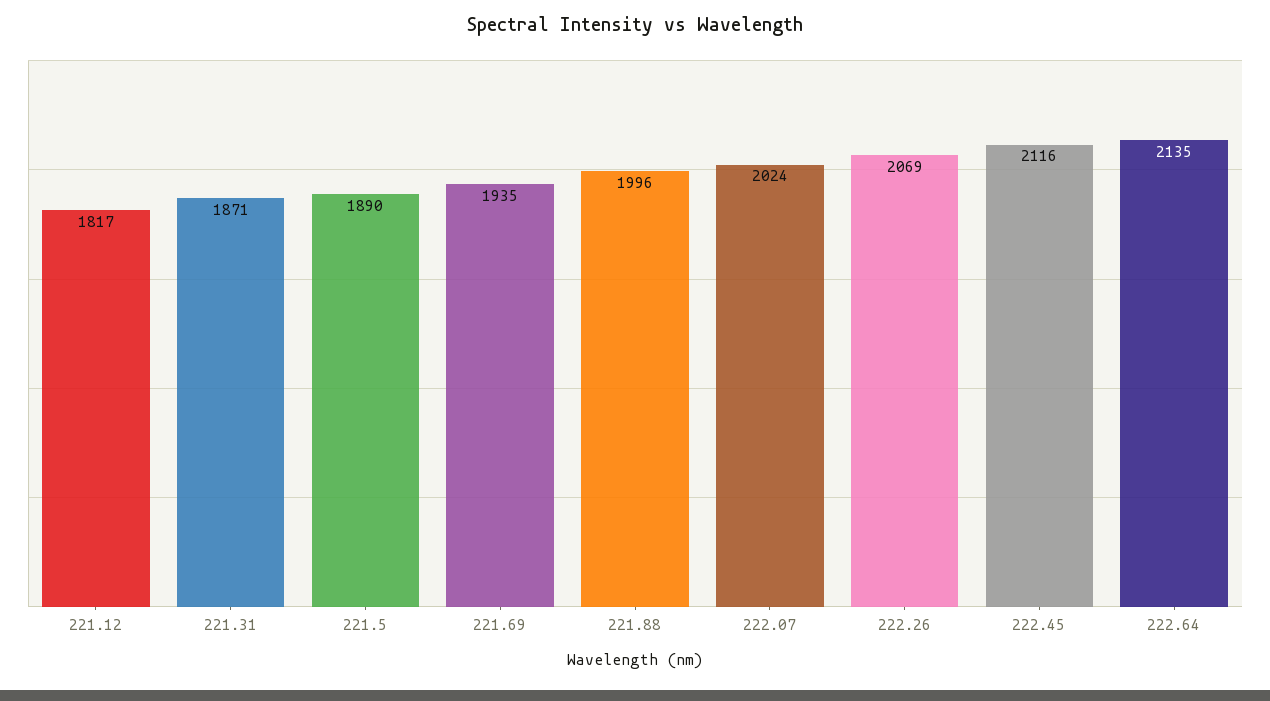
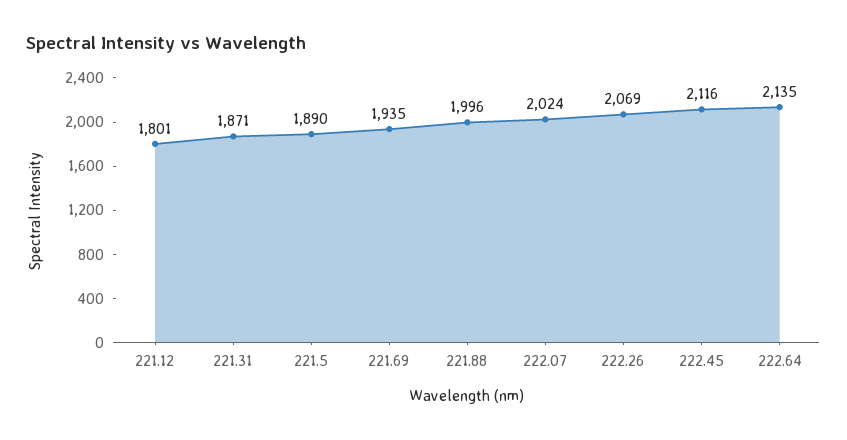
221.12: 1817 -> 1801

